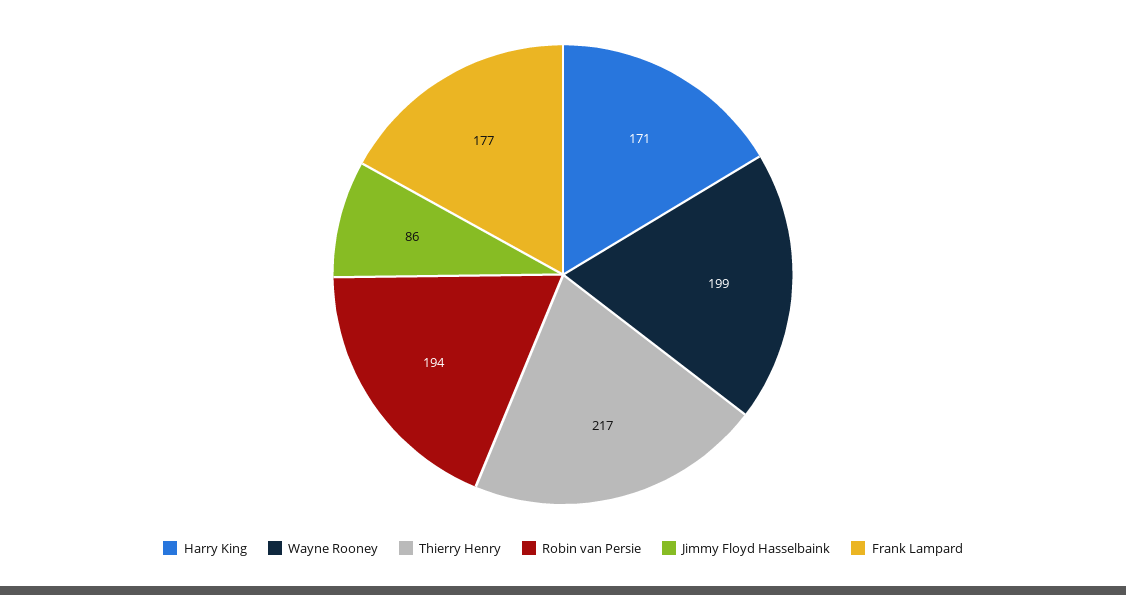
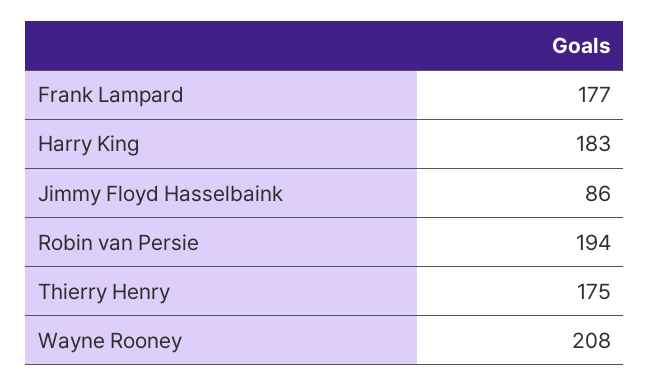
Harry King: 171 -> 183
Wayne Rooney: 199 -> 208
Thierry Henry: 217 -> 175

